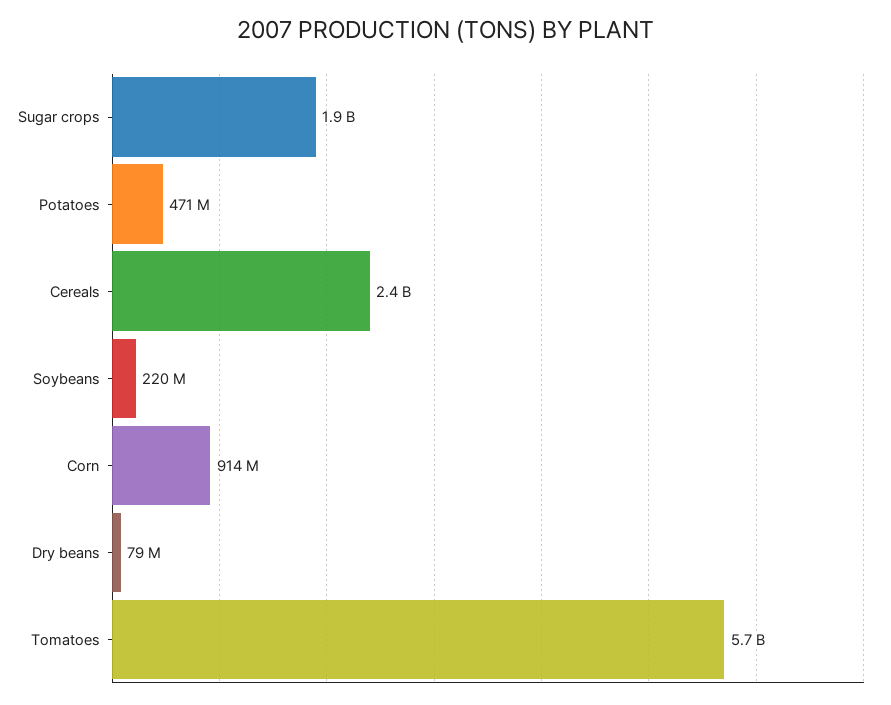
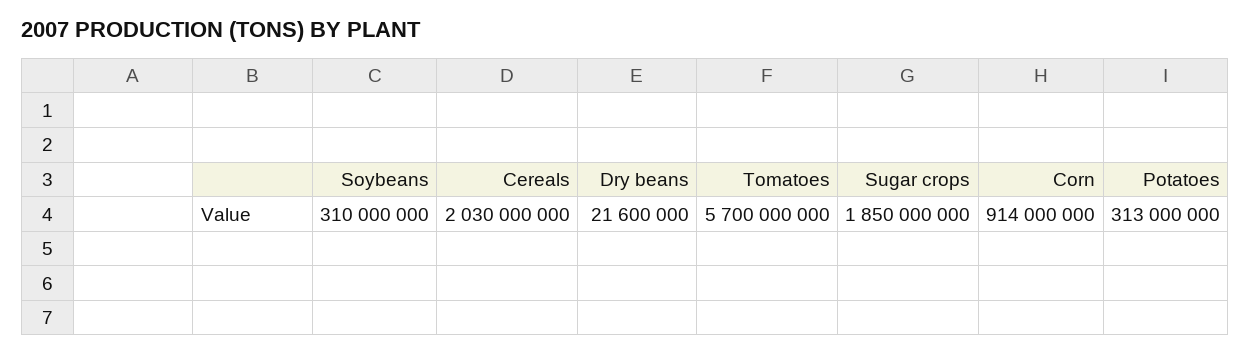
Potatoes: 471000000 -> 313000000
Cereals: 2400000000 -> 2030000000
Soybeans: 220000000 -> 310000000
Dry beans: 79000000 -> 21600000

